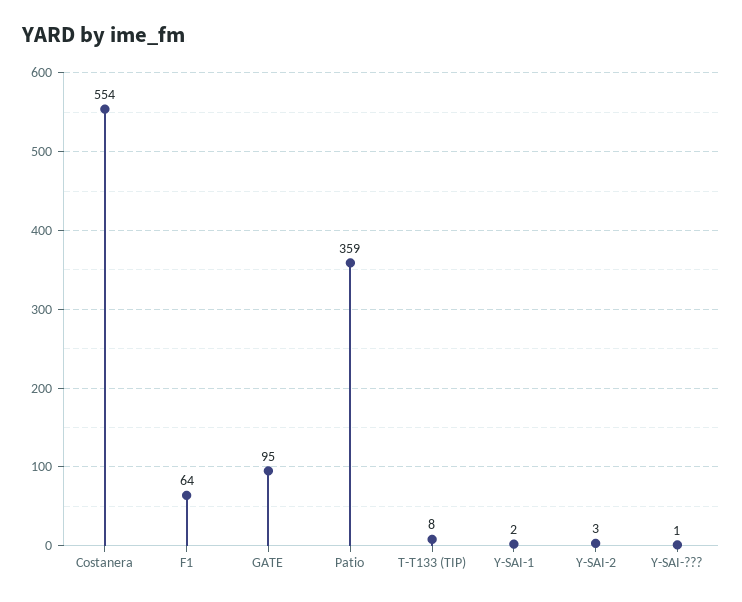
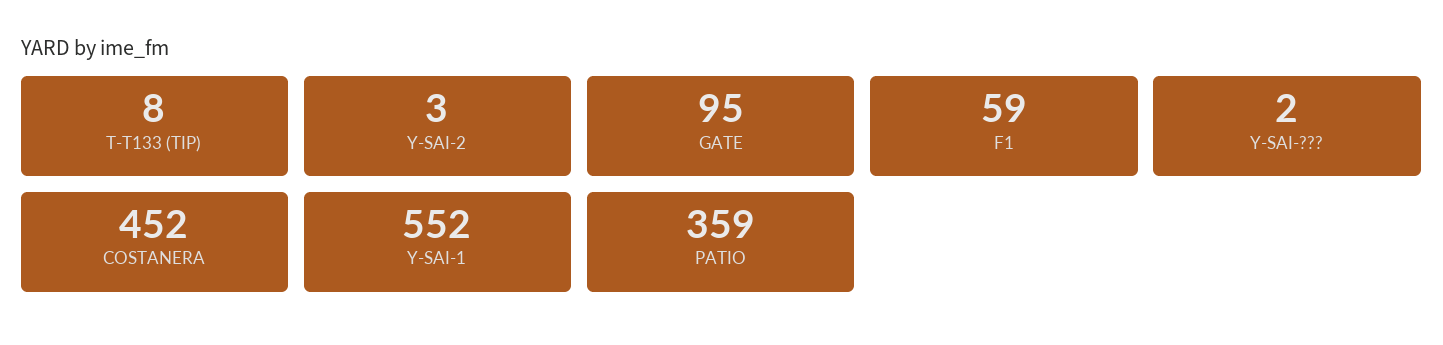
Costanera: 554 -> 452
F1: 64 -> 59
Y-SAI-1: 2 -> 552
Y-SAI-???: 1 -> 2

